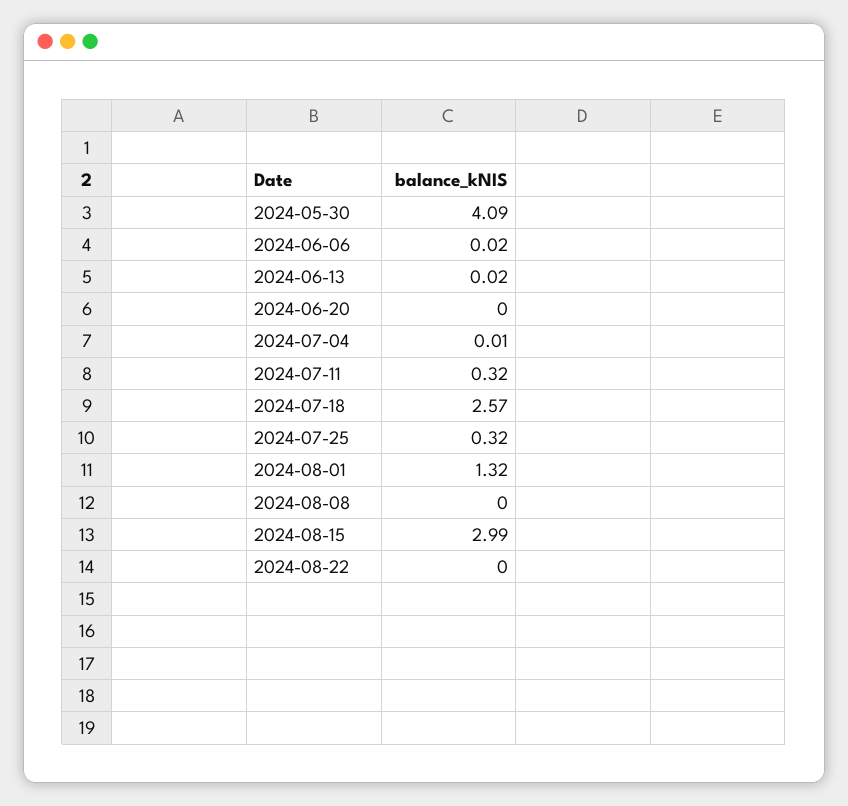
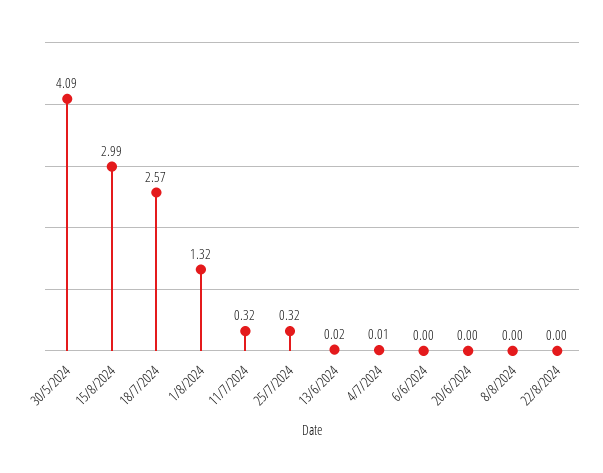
2024-06-06: 0.02 -> 0

